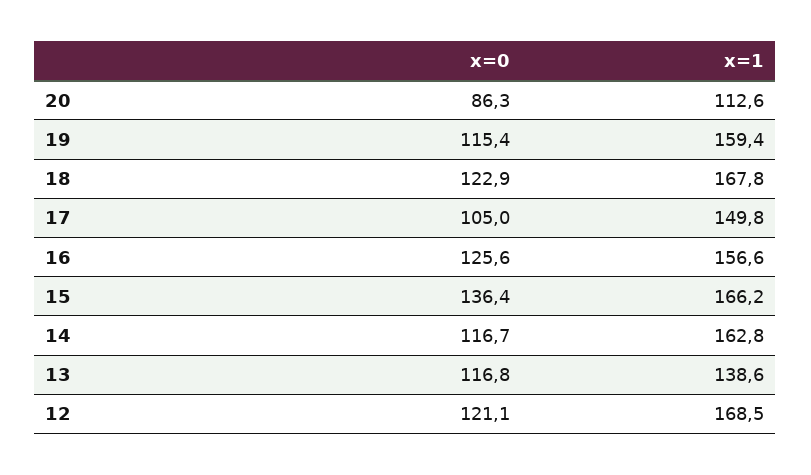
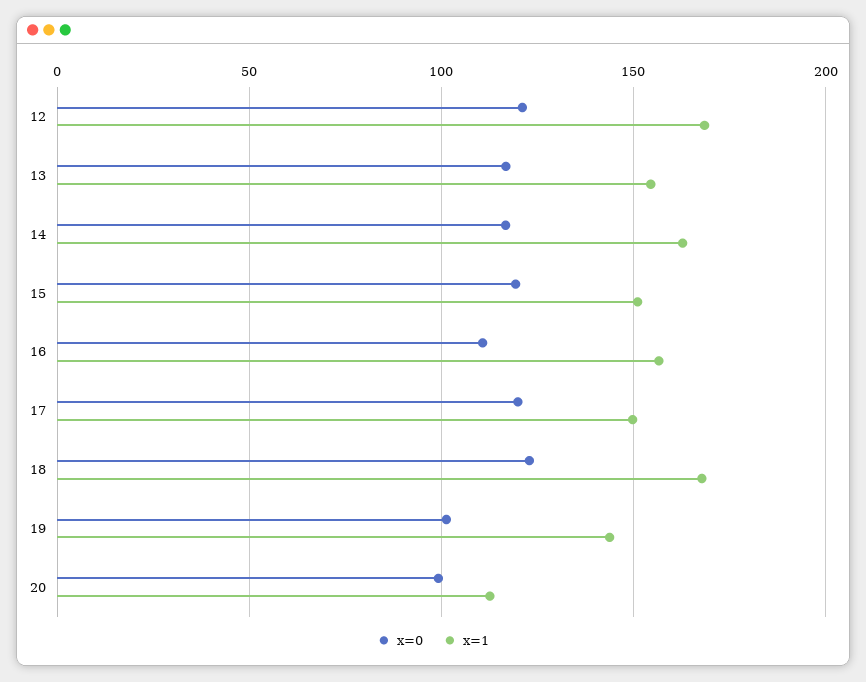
x=0, 20: 86.3 -> 100
x=0, 19: 115.4 -> 100
x=1, 19: 159.4 -> 145
x=0, 17: 105 -> 120
x=0, 16: 125.6 -> 110
x=0, 15: 136.4 -> 120
x=1, 15: 166.2 -> 150
x=1, 13: 138.6 -> 155

